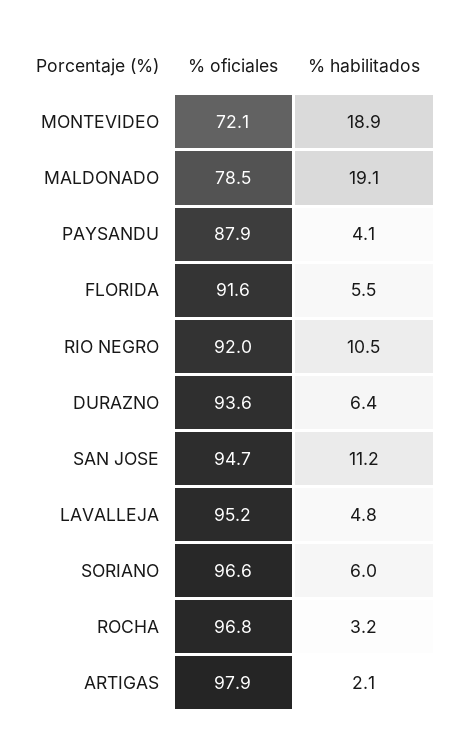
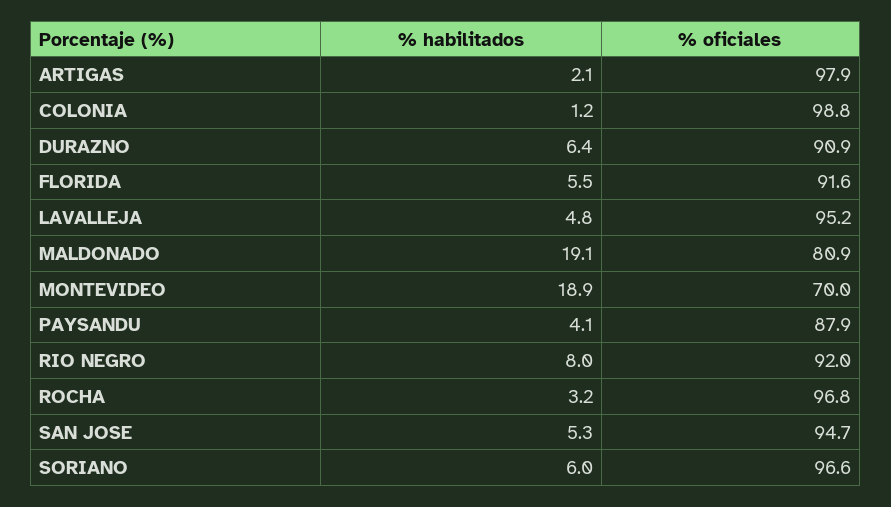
% oficiales, MONTEVIDEO: 72.1 -> 70
% oficiales, MALDONADO: 78.5 -> 80.9
% habilitados, RIO NEGRO: 10.5 -> 8
% oficiales, DURAZNO: 93.6 -> 90.9
% habilitados, SAN JOSE: 11.2 -> 5.3
% habilitados, COLONIA: none -> 1.2
% oficiales, COLONIA: none -> 98.8

